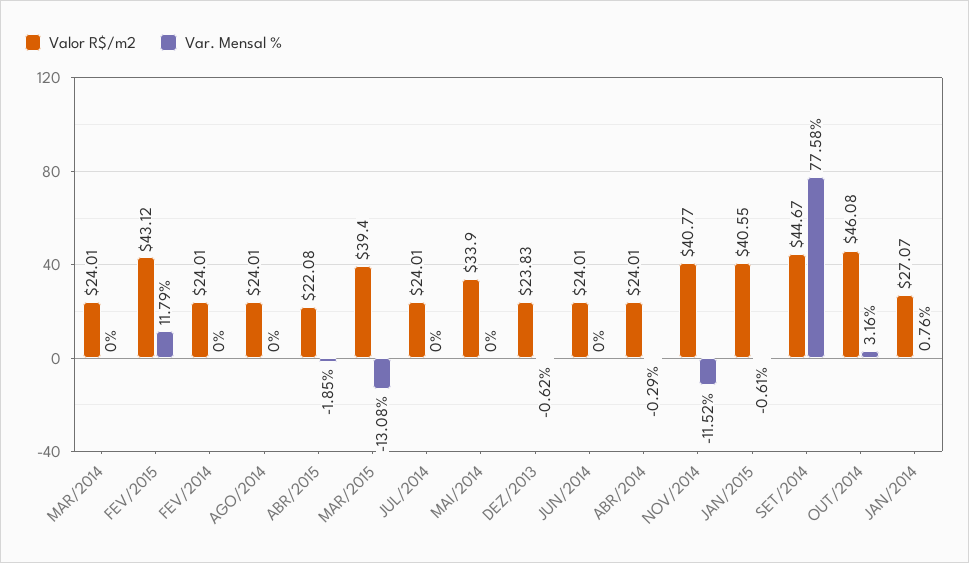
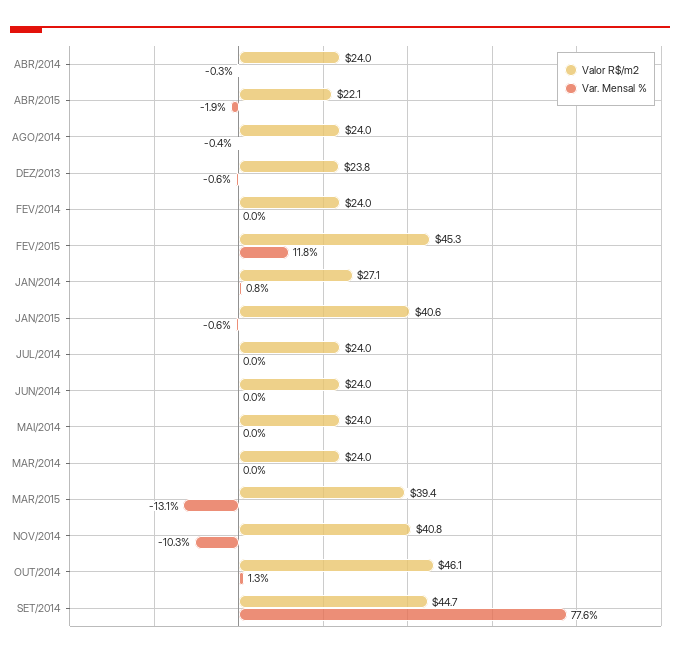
Valor R$/m2, FEV/2015: 43.12 -> 45.3
Var. Mensal %, AGO/2014: 0 -> -0.4
Valor R$/m2, MAI/2014: 33.9 -> 24
Var. Mensal %, NOV/2014: -11.52 -> -10.3
Var. Mensal %, OUT/2014: 3.16 -> 1.3

